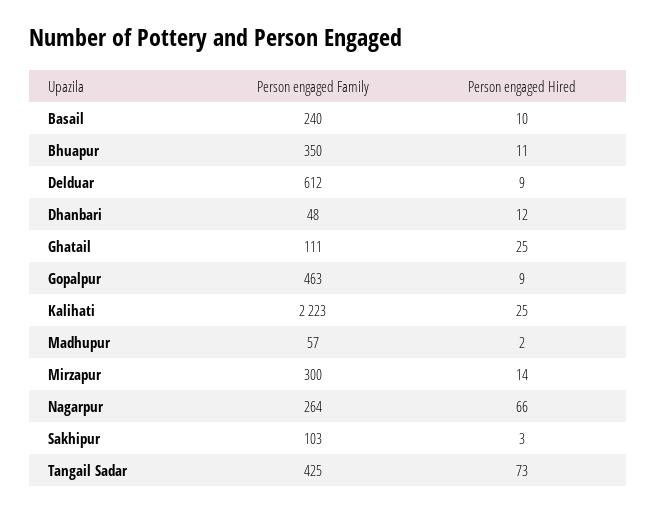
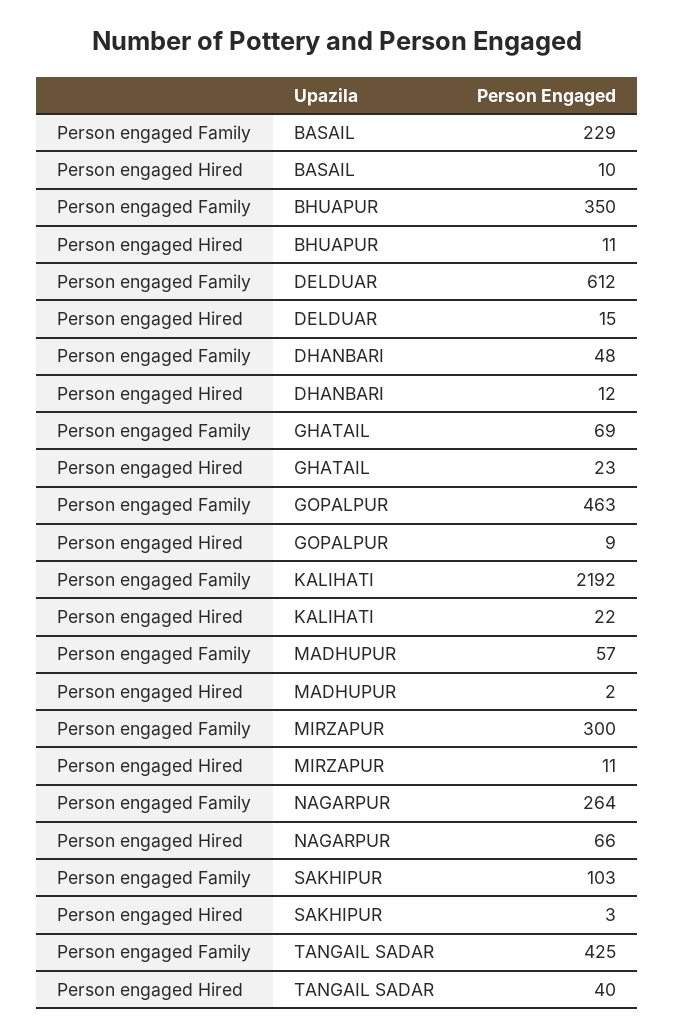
Person engaged Family, Basail: 240 -> 229
Person engaged Hired, Delduar: 9 -> 15
Person engaged Family, Ghatail: 111 -> 69
Person engaged Hired, Ghatail: 25 -> 23
Person engaged Family, Kalihati: 2223 -> 2192
Person engaged Hired, Kalihati: 25 -> 22
Person engaged Hired, Mirzapur: 14 -> 11
Person engaged Hired, Tangail Sadar: 73 -> 40

